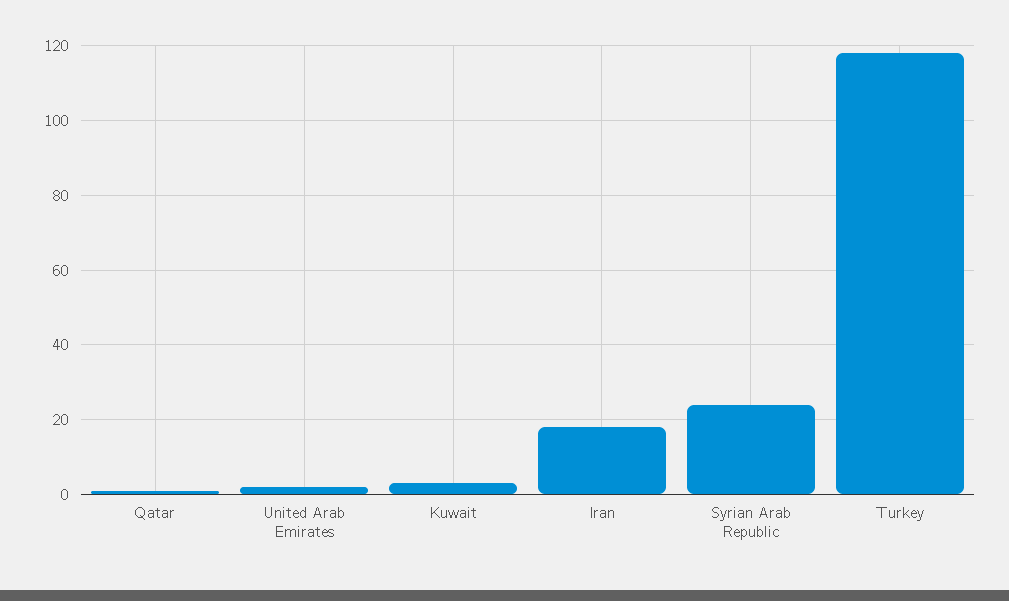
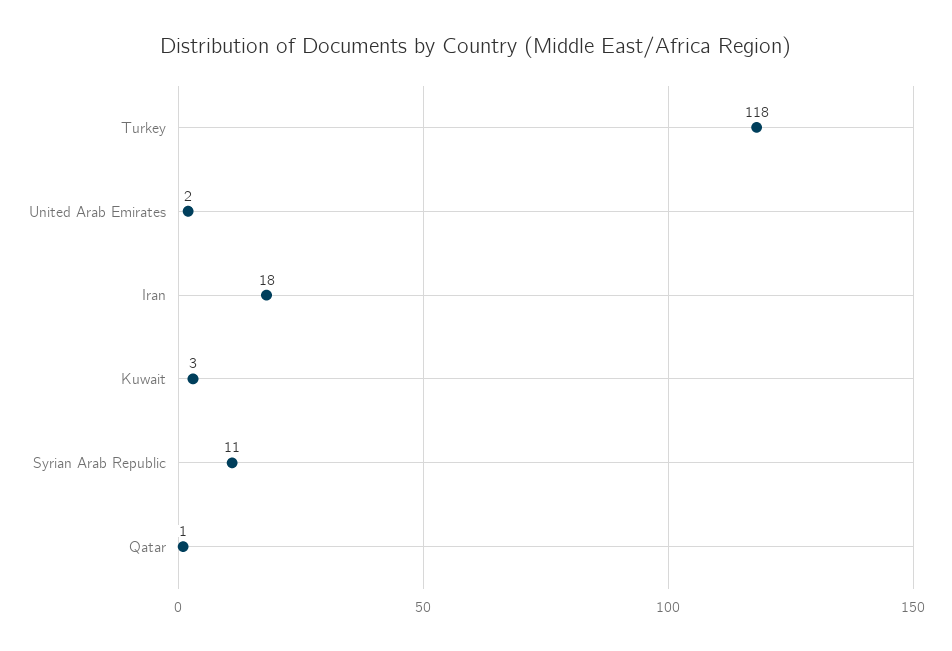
Syrian Arab Republic: 25 -> 11

